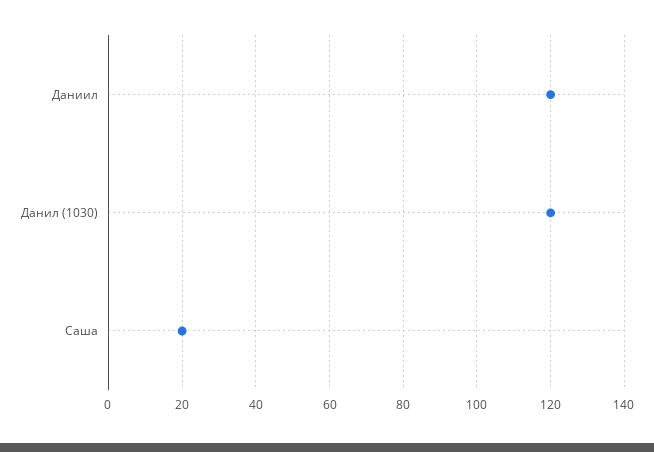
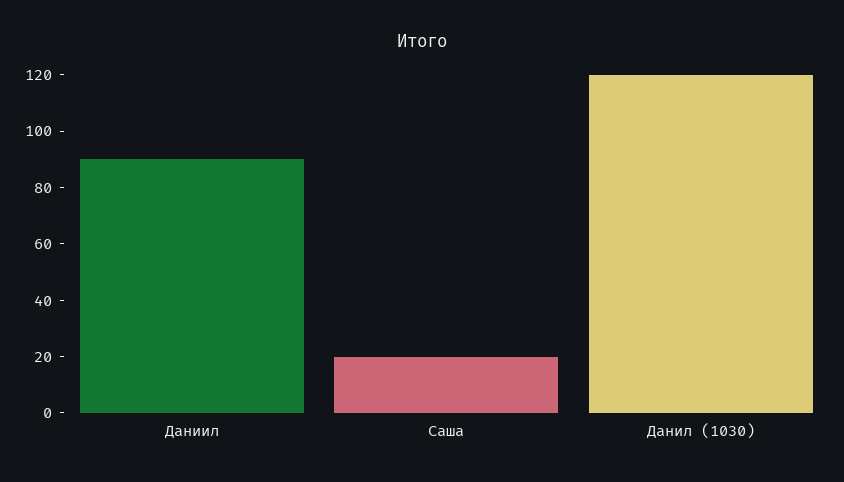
Даниил: 120 -> 90

